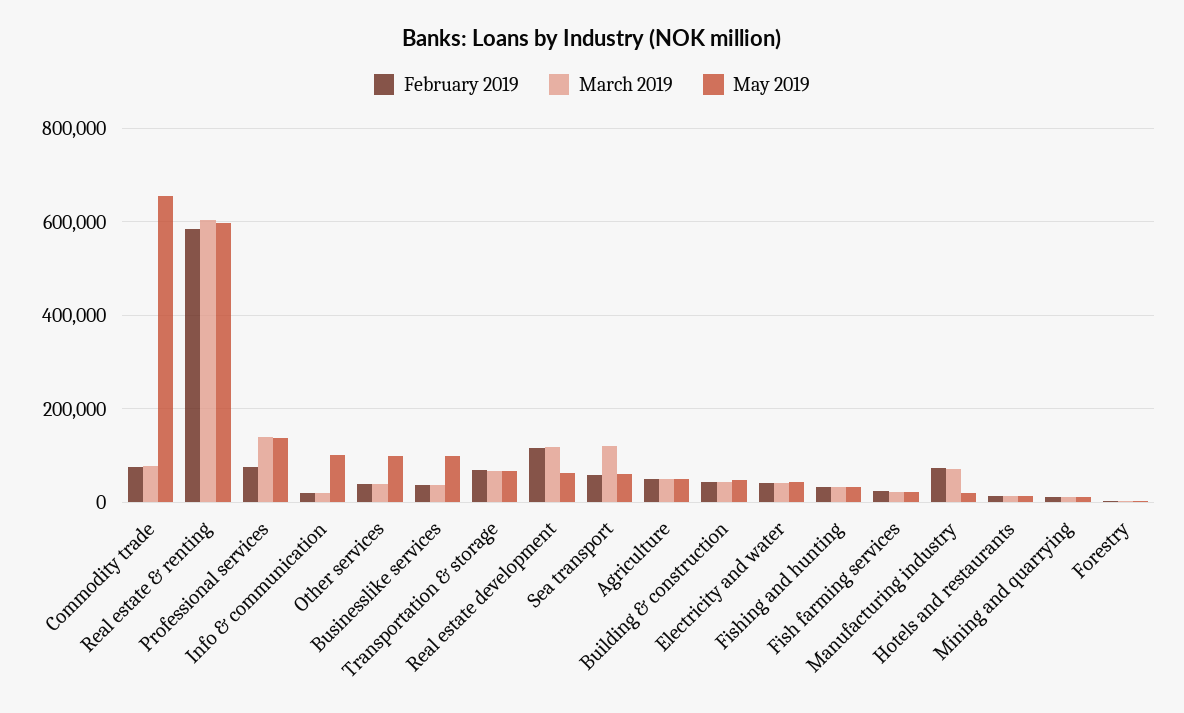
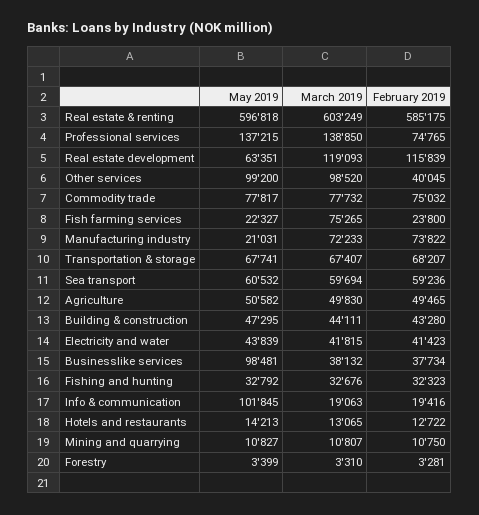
May 2019, Commodity trade: 660000 -> 77817
March 2019, Other services: 40000 -> 98520
March 2019, Sea transport: 120000 -> 59694
March 2019, Fish farming services: 20000 -> 75265

